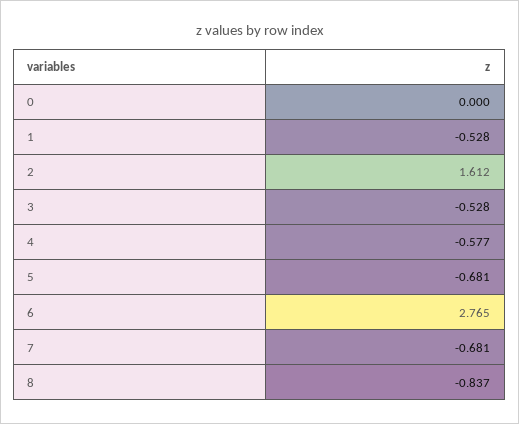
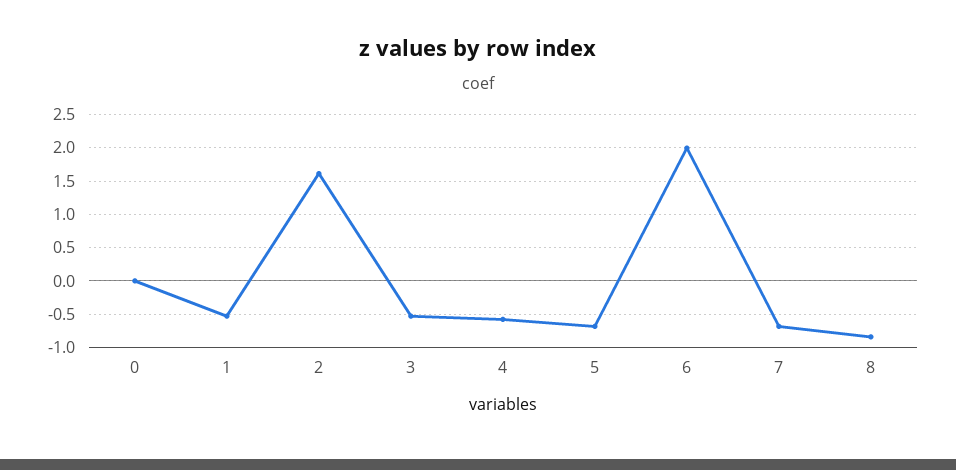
6: 2.765 -> 2

